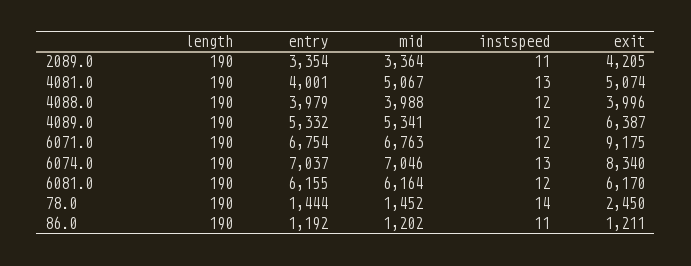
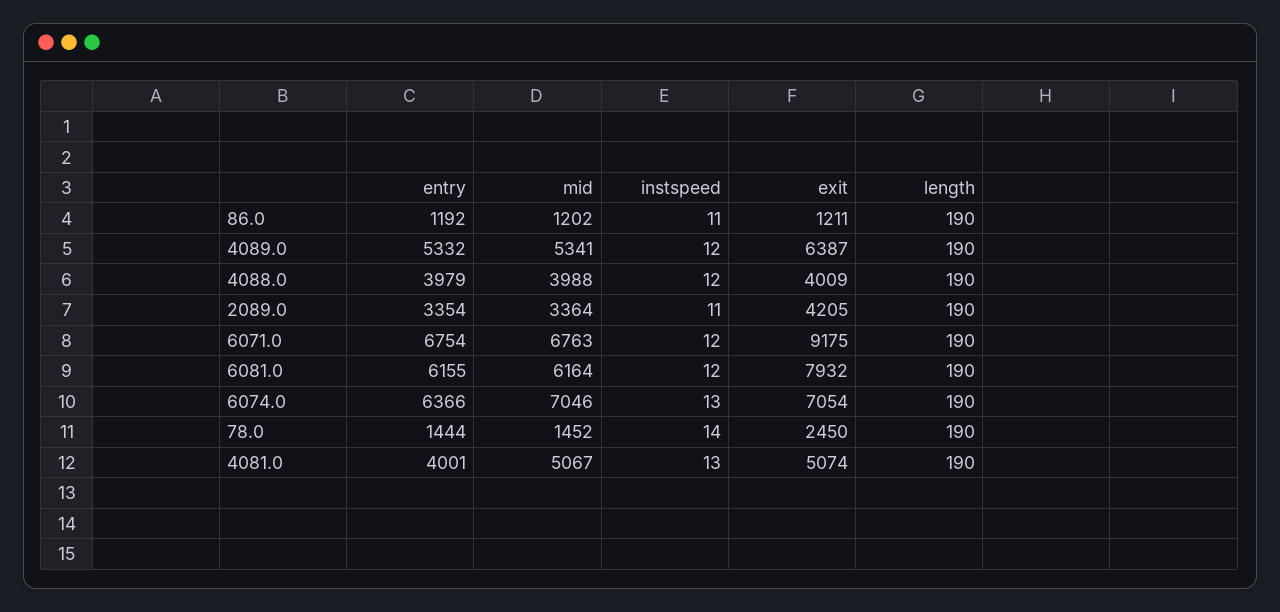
exit, 4088.0: 3996 -> 4009
entry, 6074.0: 7037 -> 6366
exit, 6074.0: 8340 -> 7054
exit, 6081.0: 6170 -> 7932

